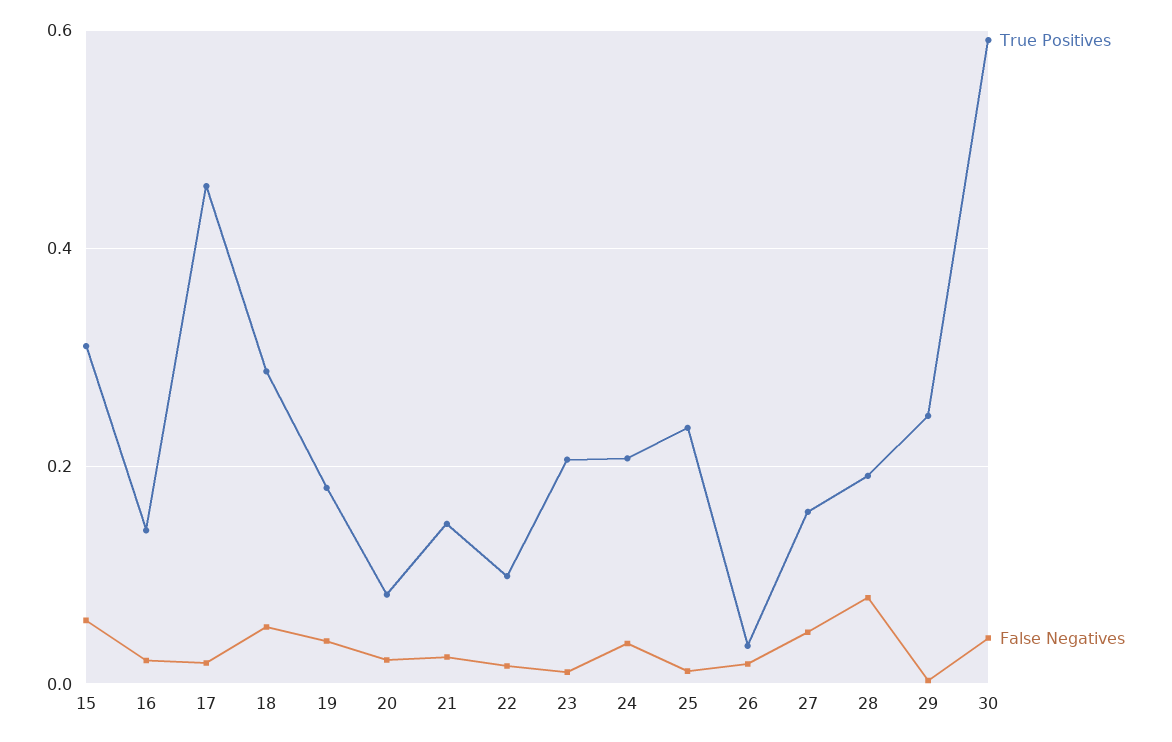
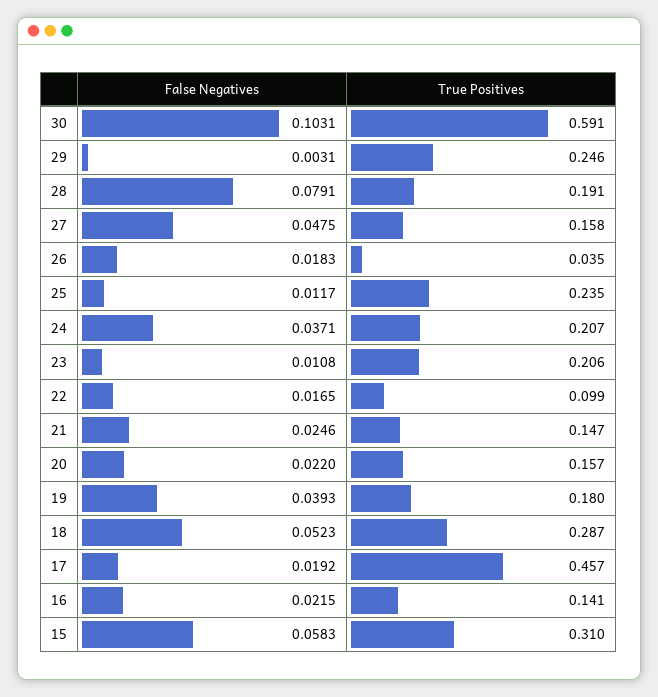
True Positives, 20: 0.08 -> 0.157
False Negatives, 30: 0.04 -> 0.1031

